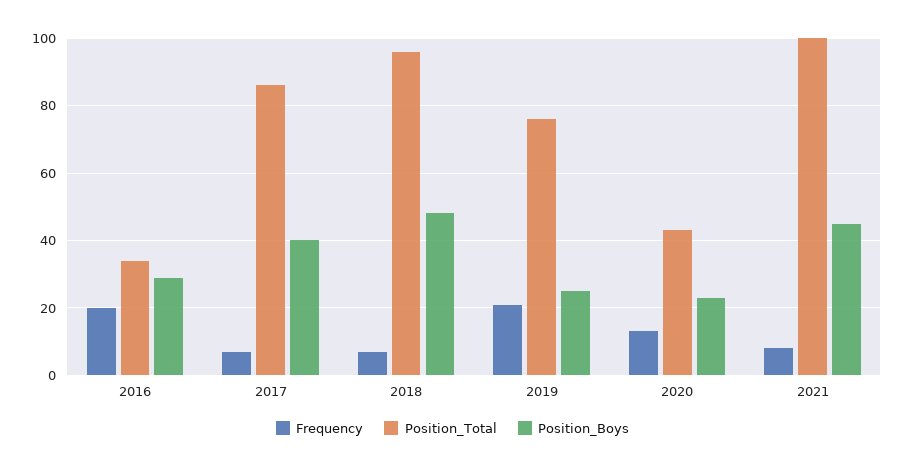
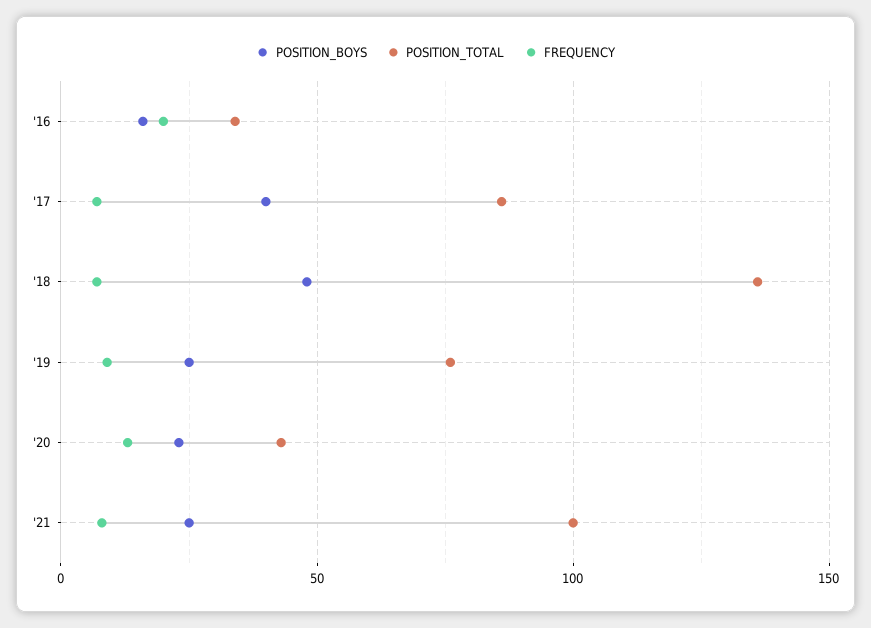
Position_Boys, 2016: 30 -> 15
Position_Total, 2018: 95 -> 135
Frequency, 2019: 20 -> 10
Position_Boys, 2021: 45 -> 25

